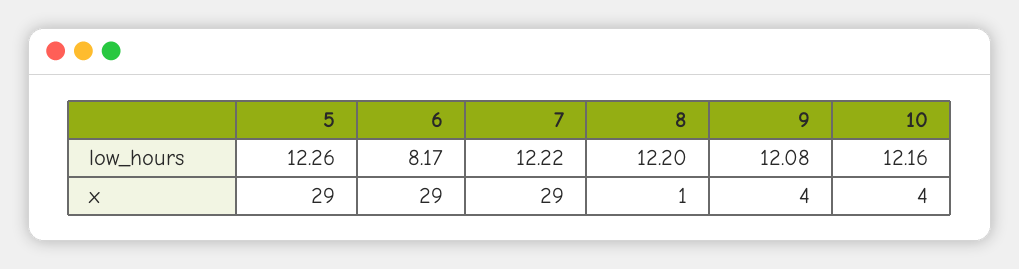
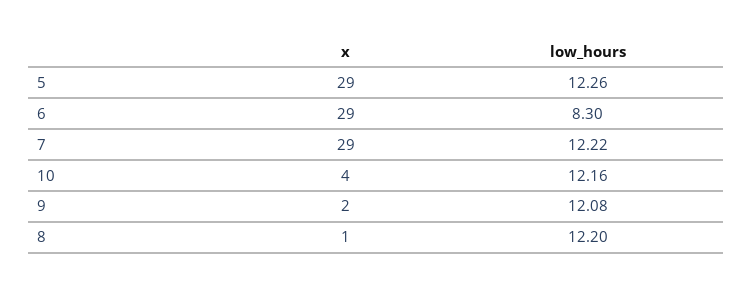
6, low_hours: 8.17 -> 8.3
9, x: 4 -> 2

